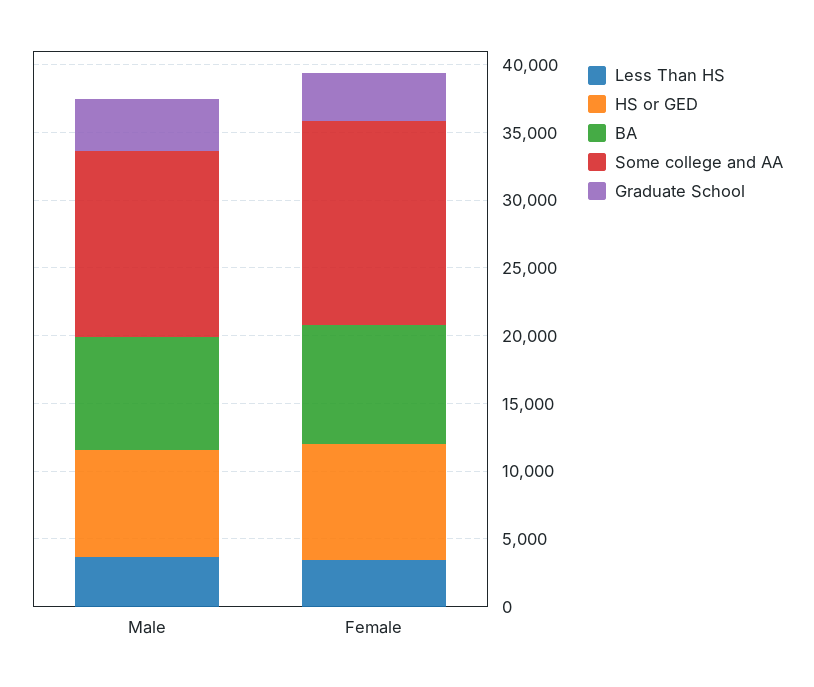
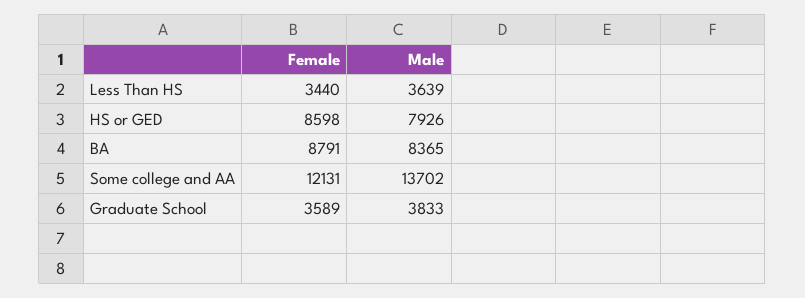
Some college and AA, Female: 15000 -> 12131

